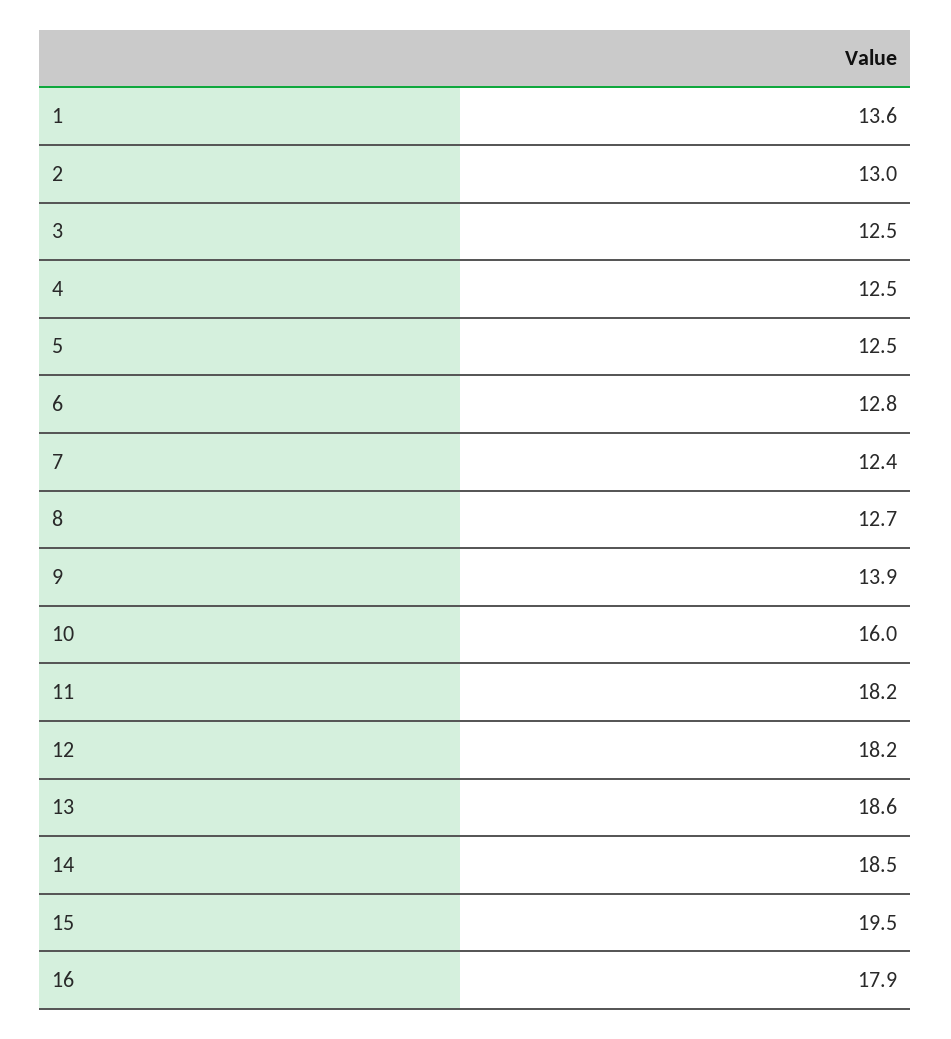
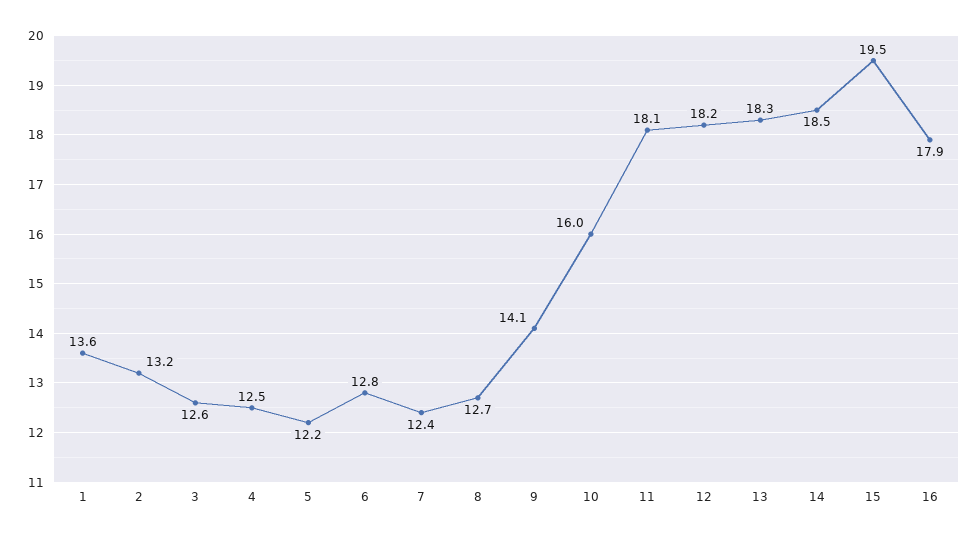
2: 13 -> 13.2
3: 12.5 -> 12.6
5: 12.5 -> 12.2
9: 13.9 -> 14.1
11: 18.2 -> 18.1
13: 18.6 -> 18.3

